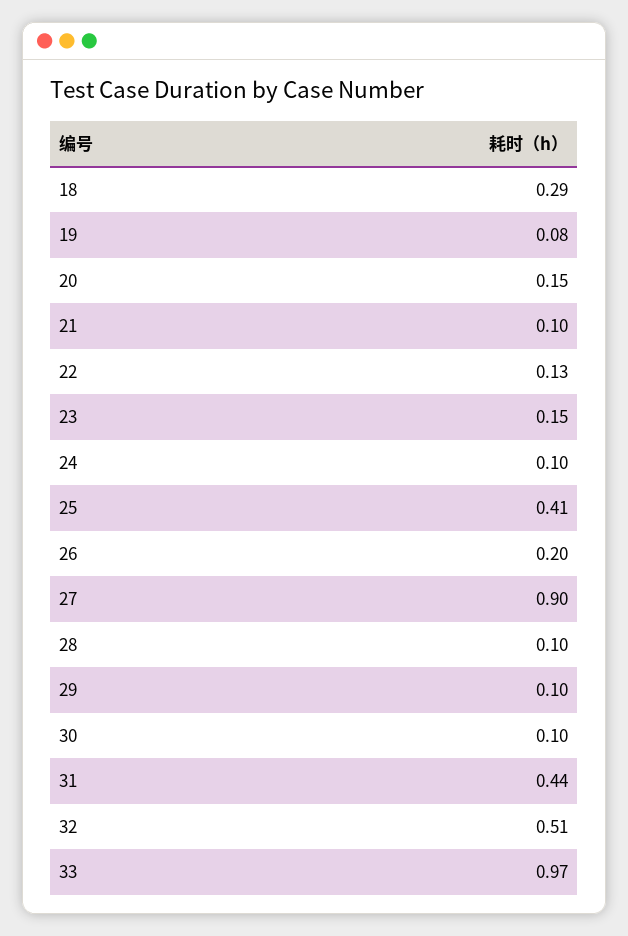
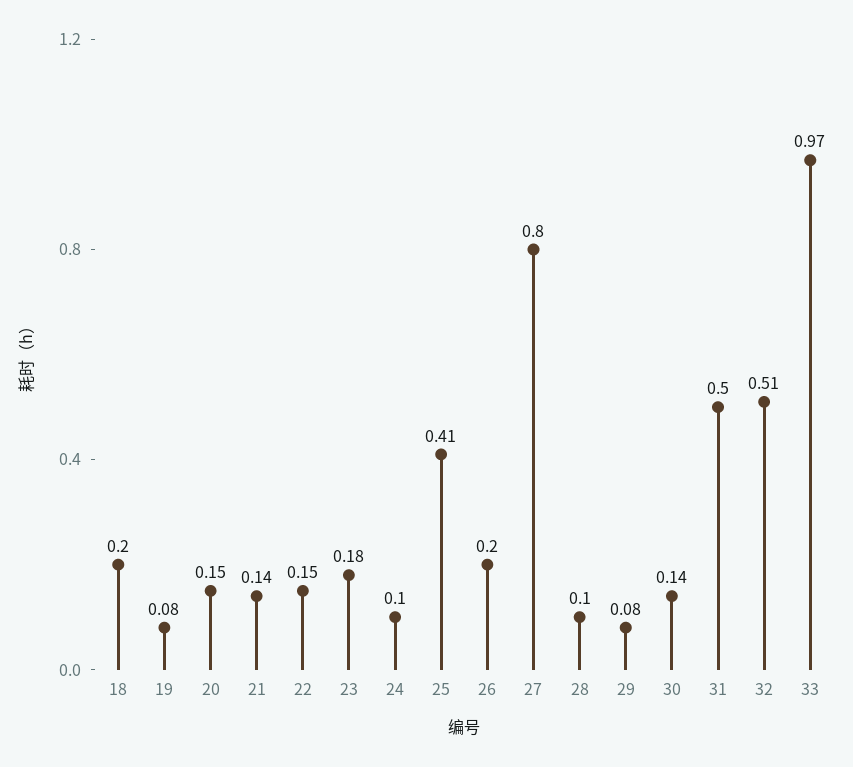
18: 0.29 -> 0.2
21: 0.1 -> 0.14
22: 0.13 -> 0.15
23: 0.15 -> 0.18
27: 0.9 -> 0.8
29: 0.1 -> 0.08
30: 0.1 -> 0.14
31: 0.44 -> 0.5

